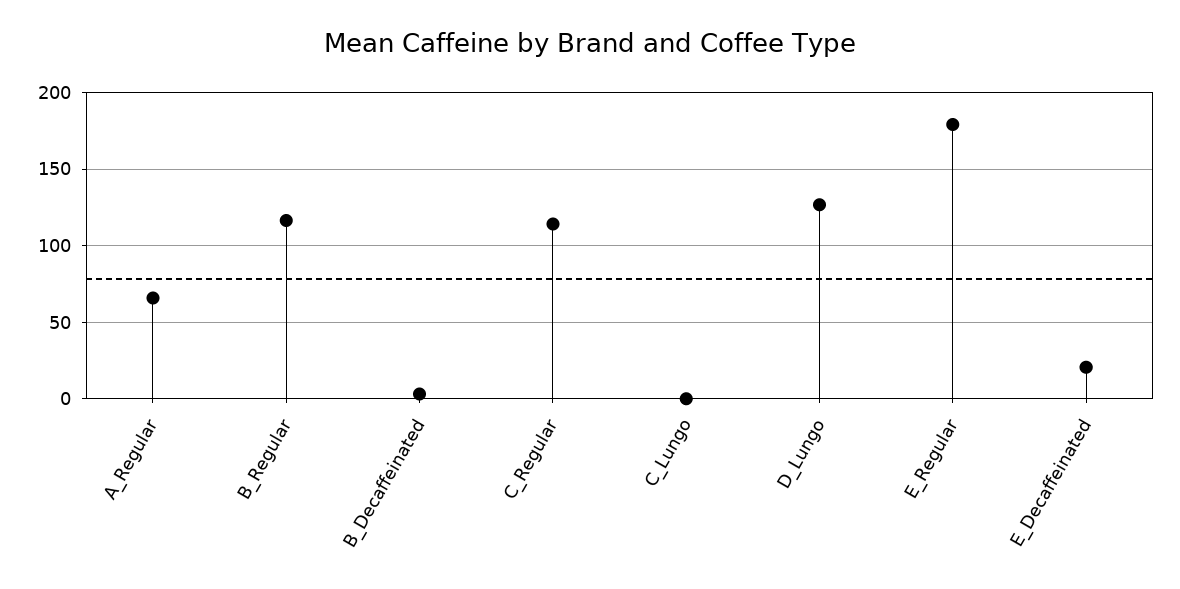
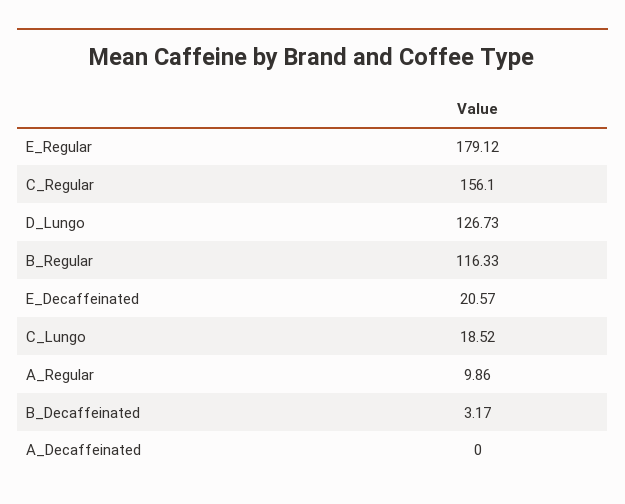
A_Regular: 65 -> 9.86
C_Regular: 115 -> 156.1
C_Lungo: 0 -> 18.52
A_Decaffeinated: none -> 0

